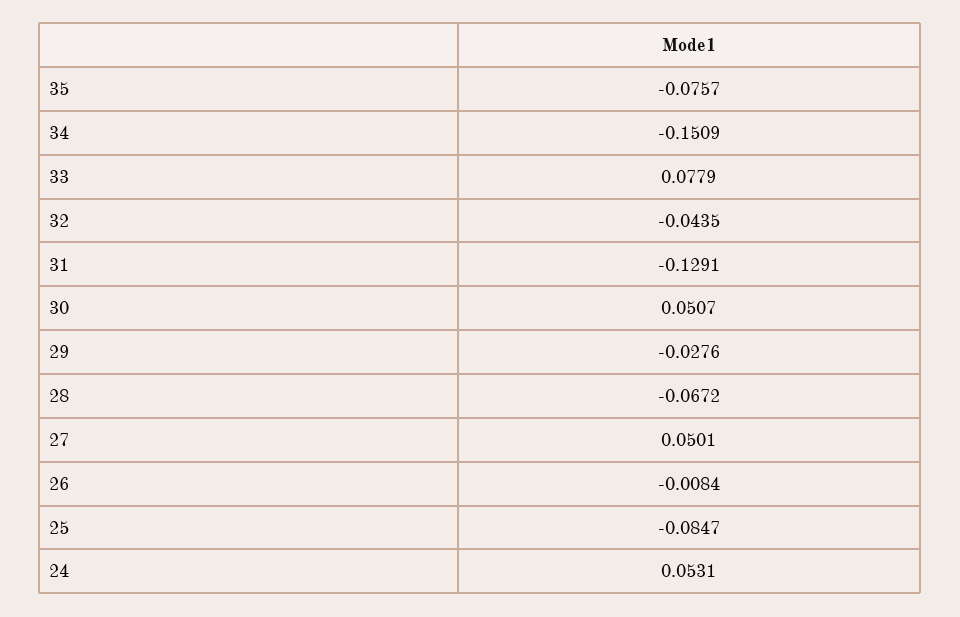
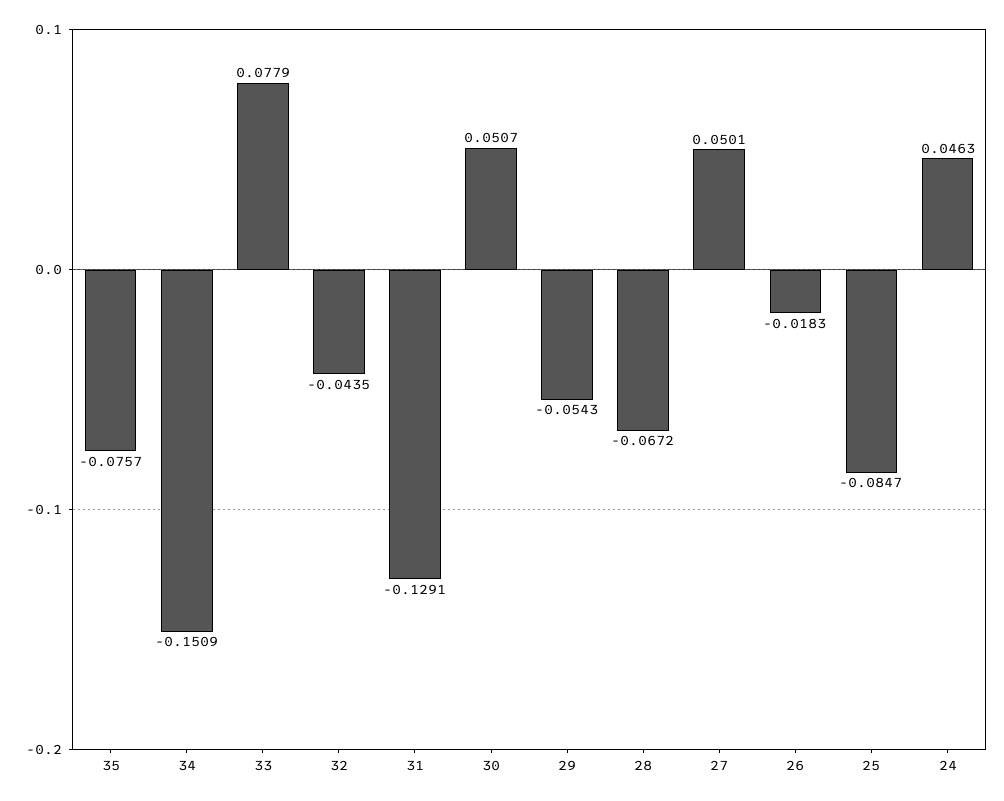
29: -0.0276 -> -0.0543
26: -0.0084 -> -0.0183
24: 0.0531 -> 0.0463

